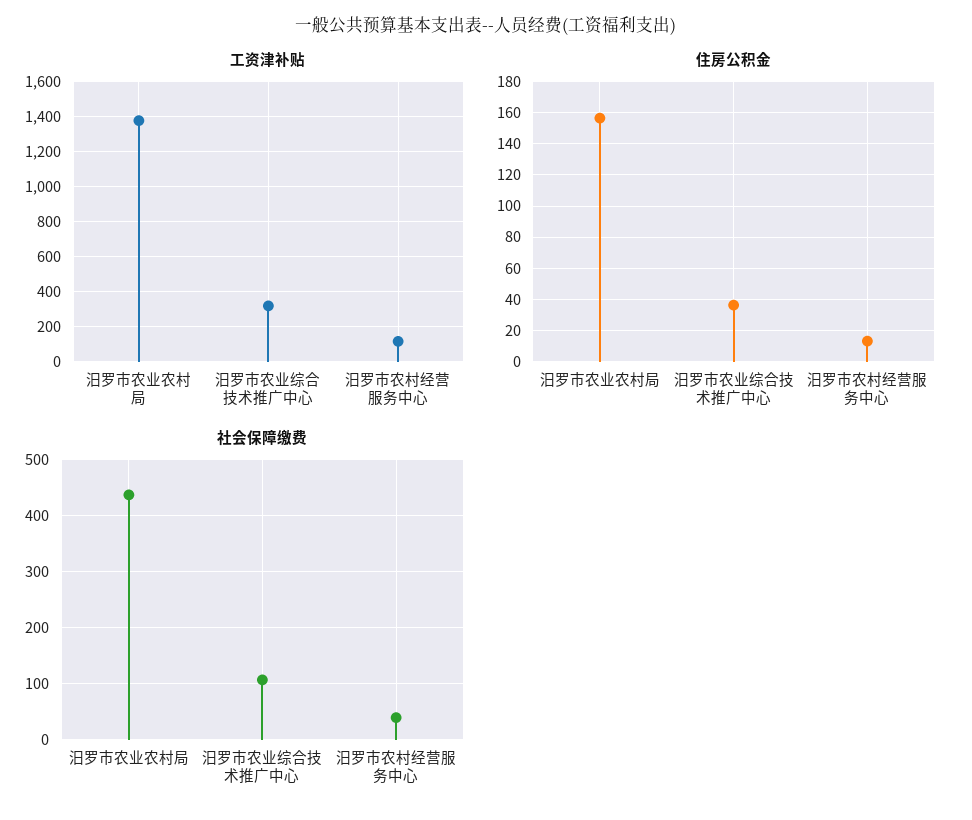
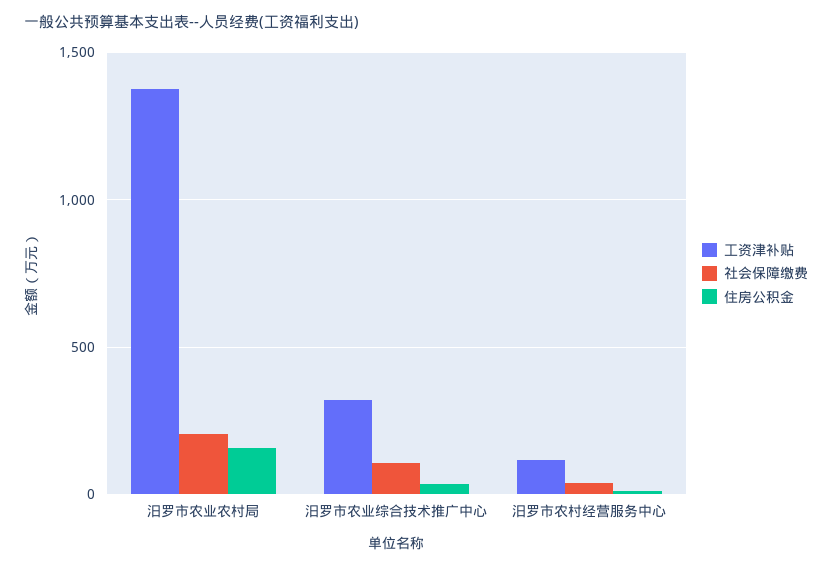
社会保障缴费, 汨罗市农业农村局: 440 -> 200

